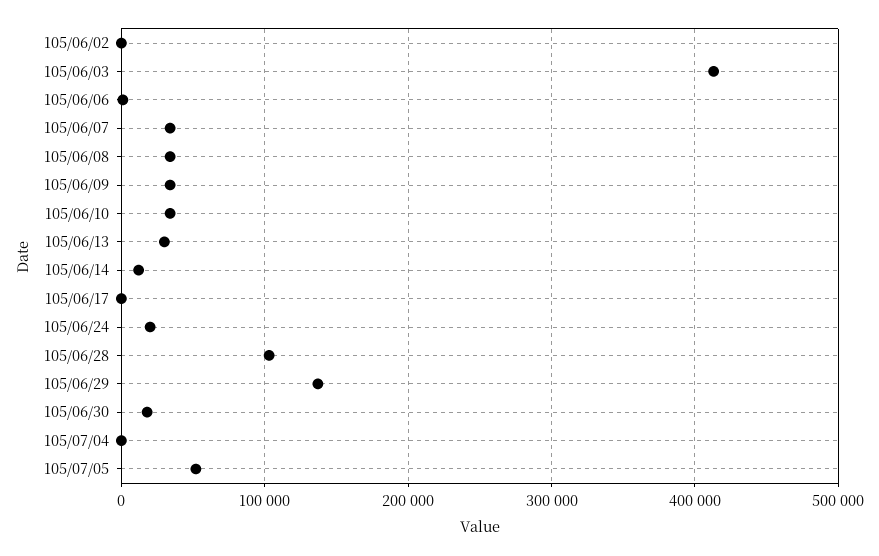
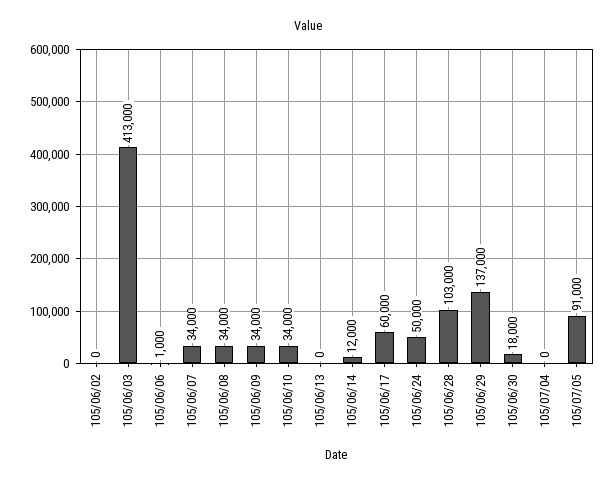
105/06/13: 30000 -> 0
105/06/17: 0 -> 60000
105/06/24: 20000 -> 50000
105/07/05: 50000 -> 91000

